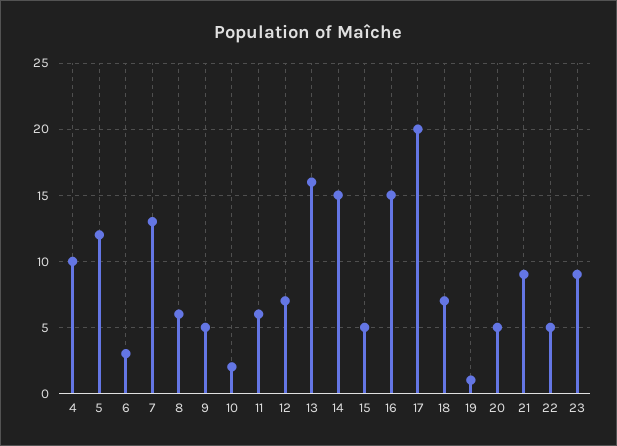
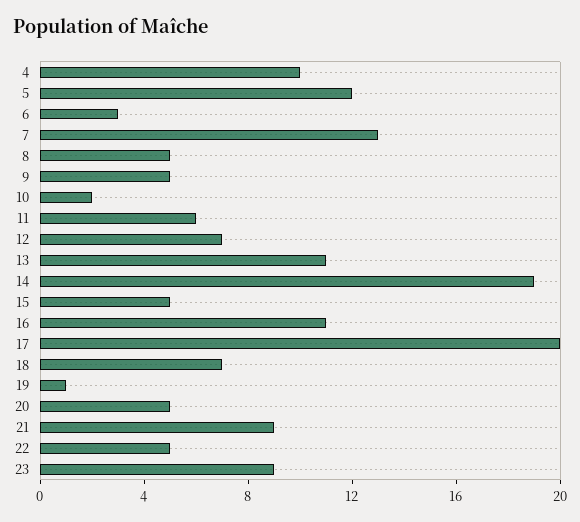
8: 6 -> 5
13: 16 -> 11
14: 15 -> 19
16: 15 -> 11

